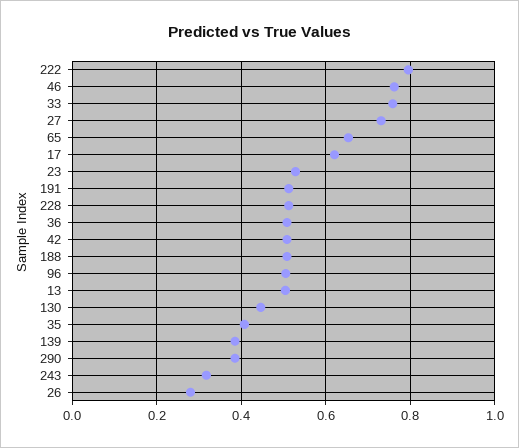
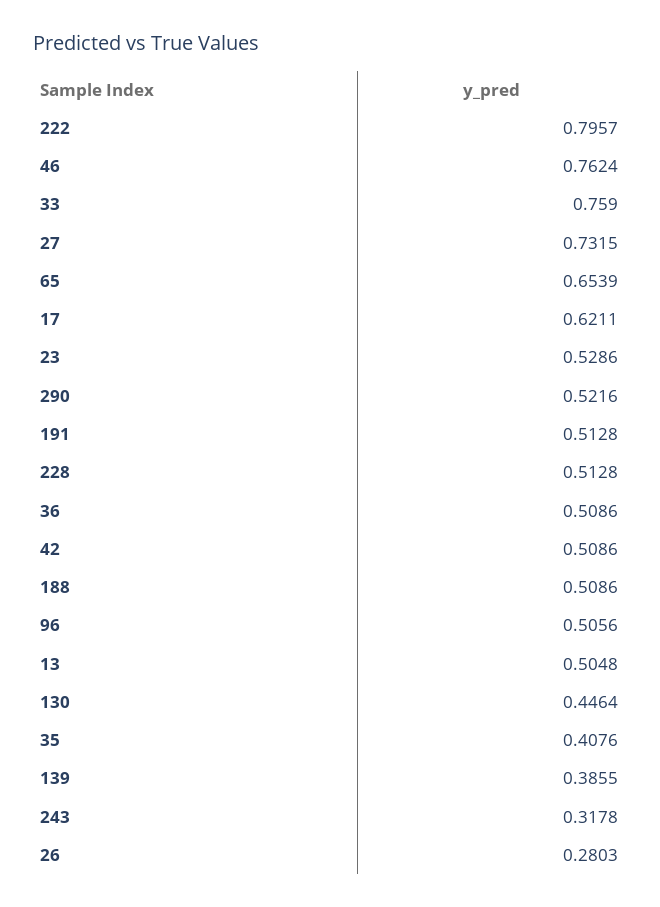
290: 0.38 -> 0.5216

